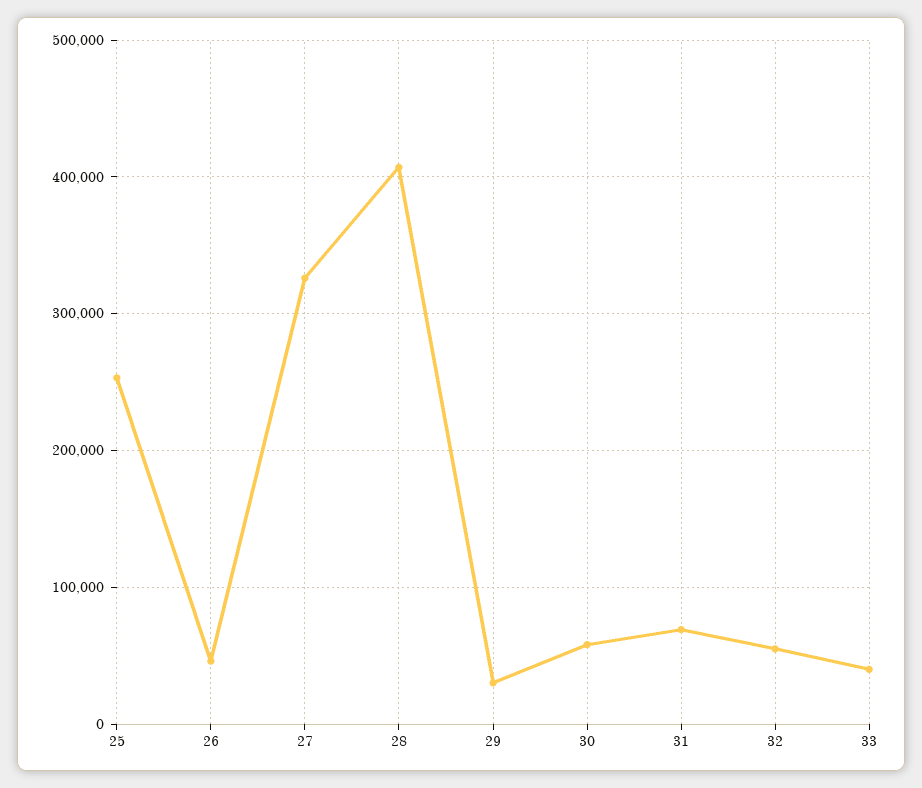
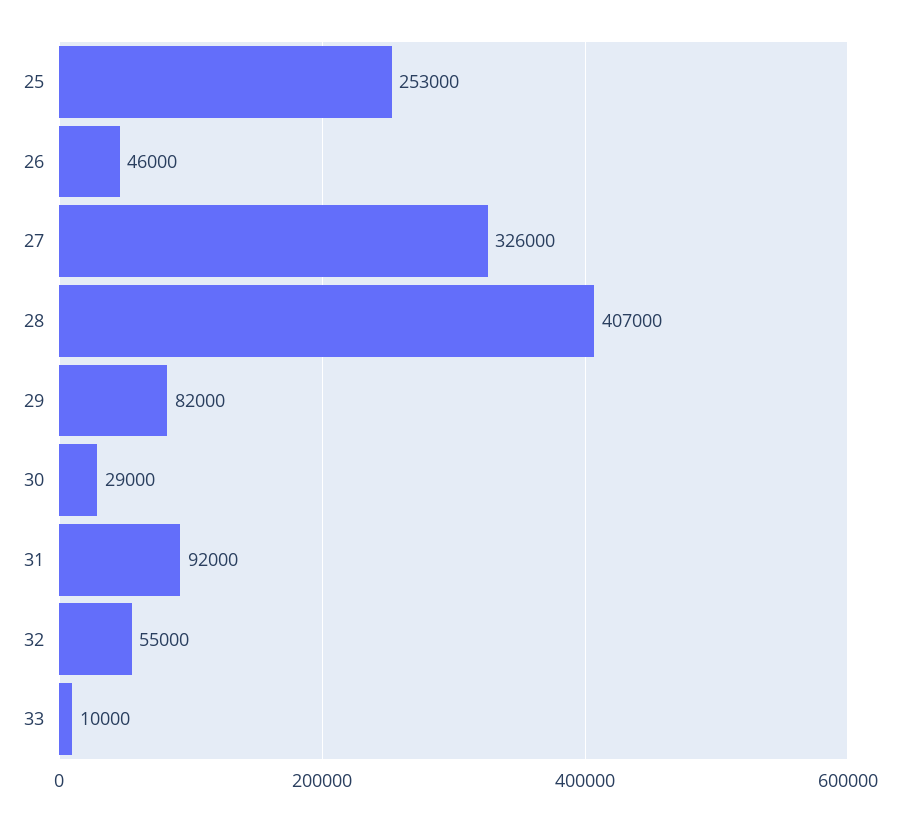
29: 30000 -> 82000
30: 60000 -> 29000
31: 70000 -> 92000
33: 40000 -> 10000

